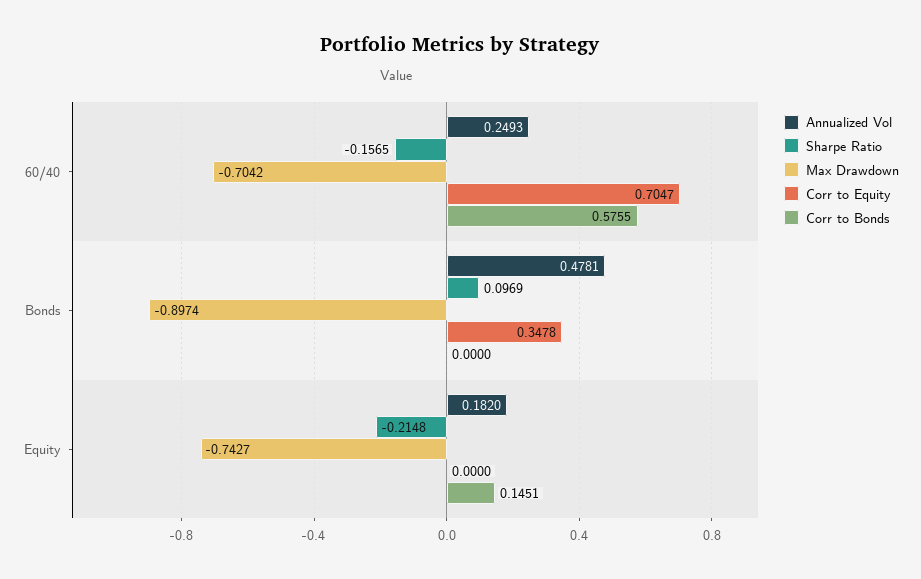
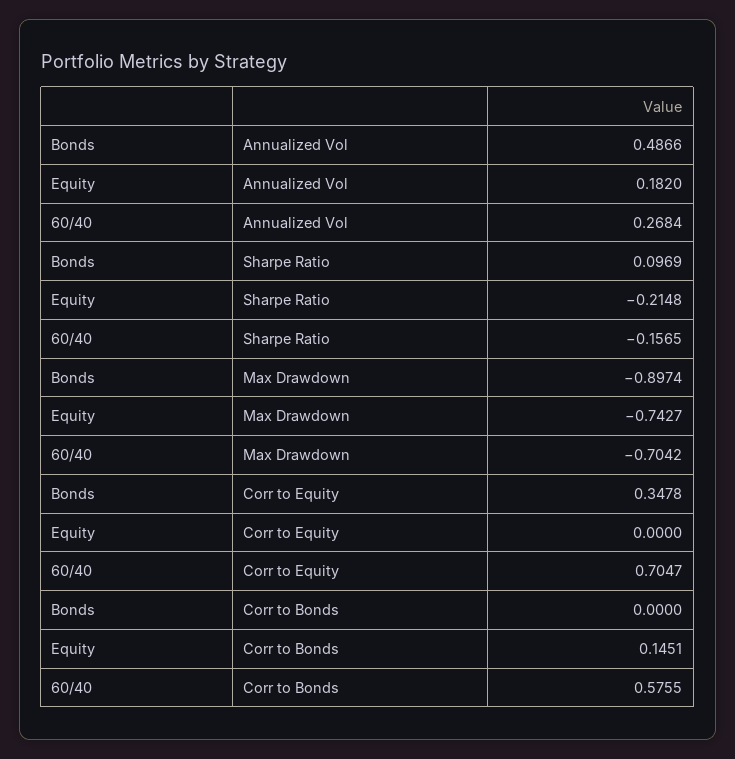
Annualized Vol, 60/40: 0.2493 -> 0.2684
Annualized Vol, Bonds: 0.4781 -> 0.4866

